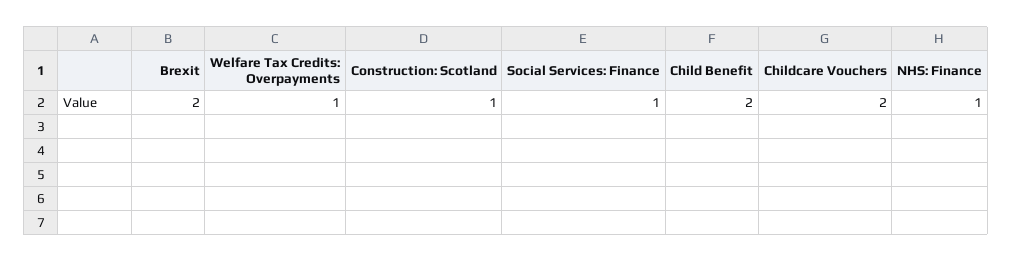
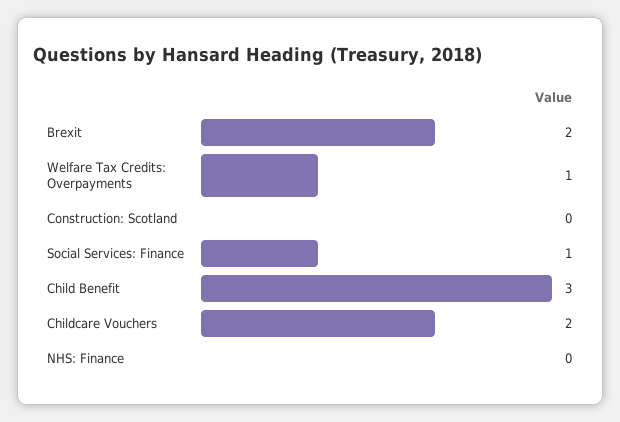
Construction: Scotland: 1 -> 0
Child Benefit: 2 -> 3
NHS: Finance: 1 -> 0

